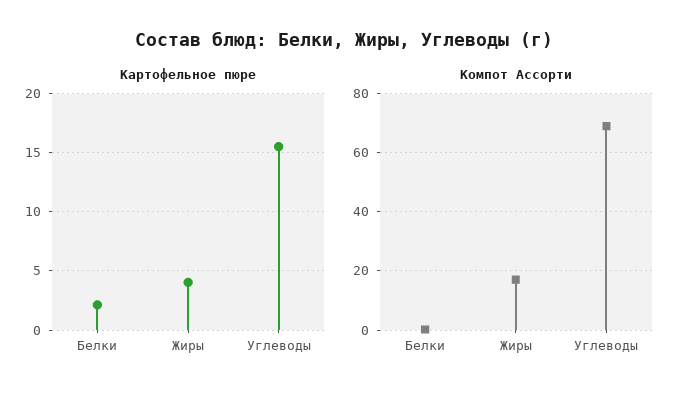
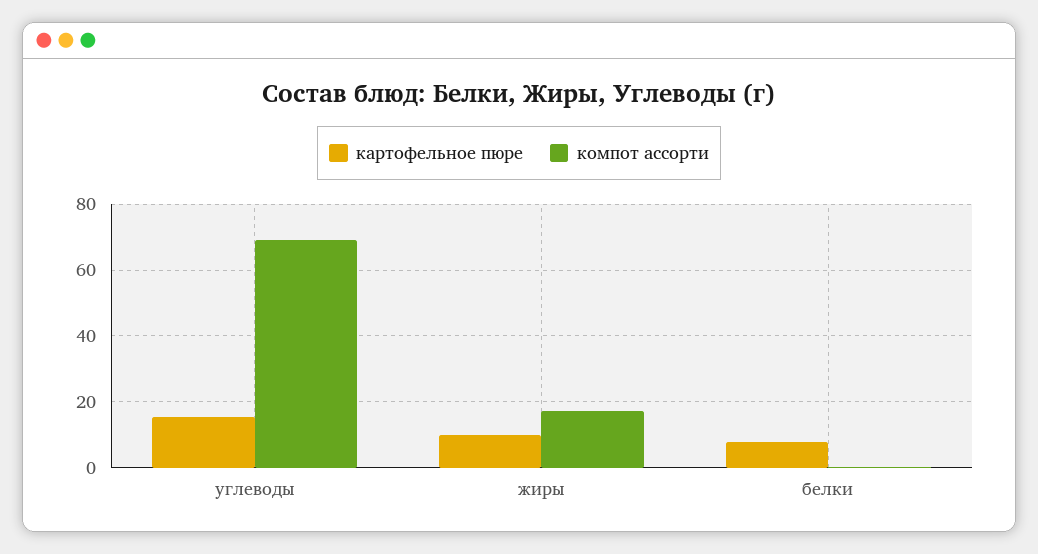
Картофельное пюре, Белки: 2 -> 8
Картофельное пюре, Жиры: 4 -> 10

